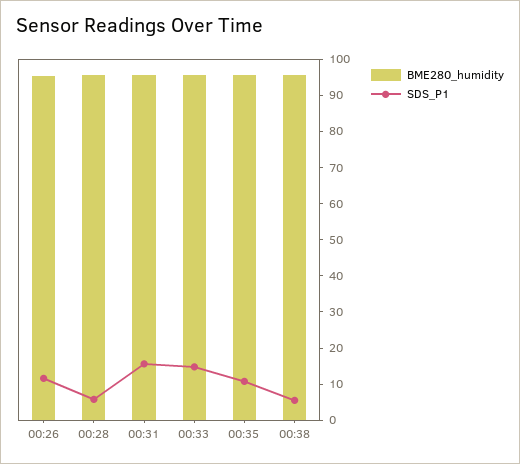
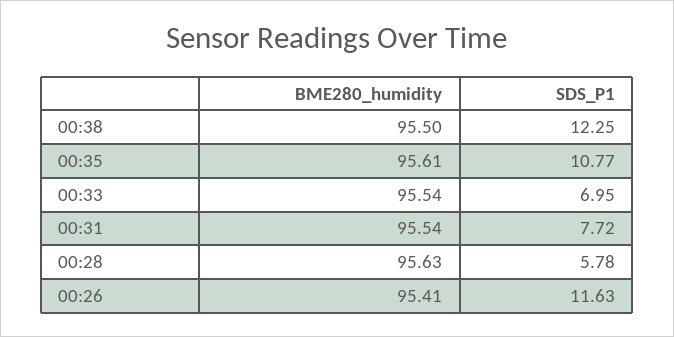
SDS_P1, 00:31: 15 -> 7.72
SDS_P1, 00:33: 15 -> 6.95
SDS_P1, 00:38: 5 -> 12.25

